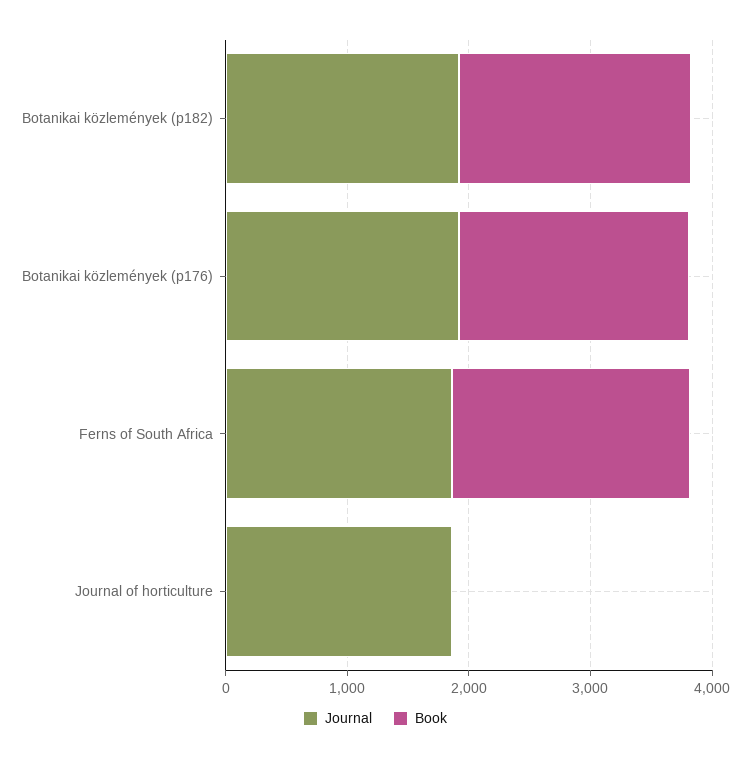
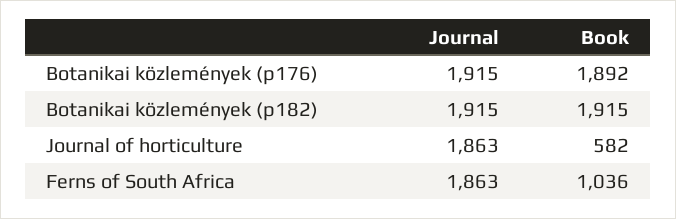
Book, Ferns of South Africa: 2000 -> 1036
Book, Journal of horticulture: 0 -> 582

